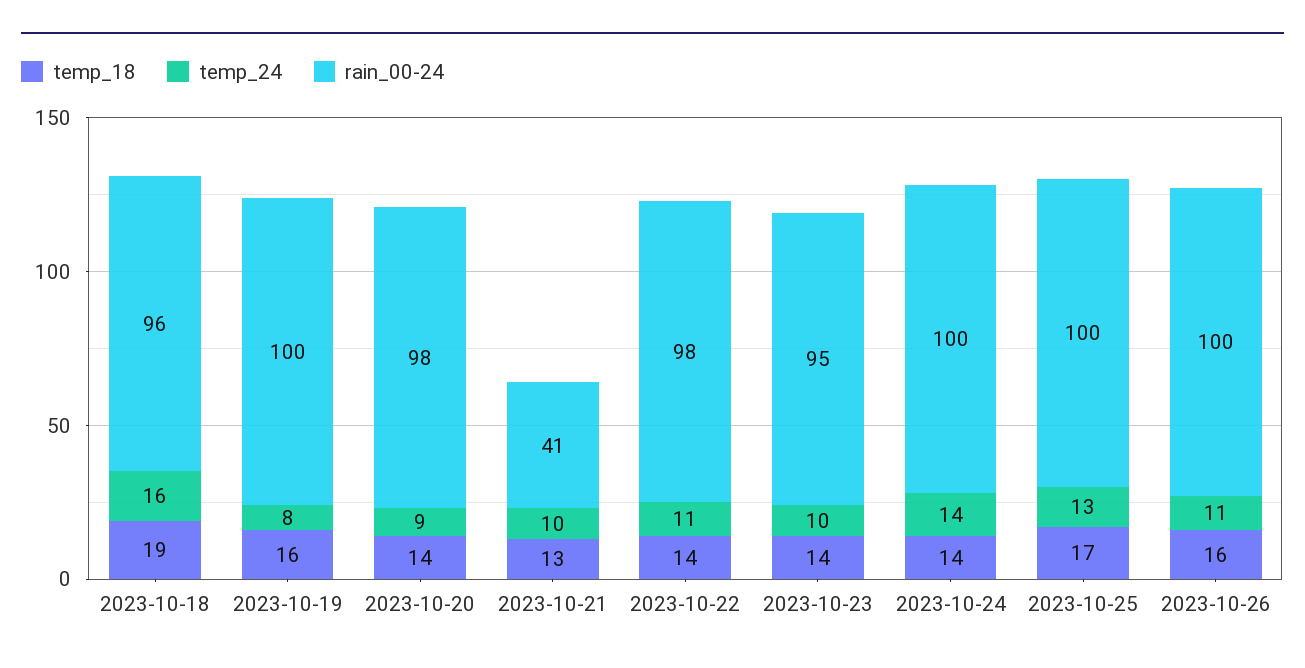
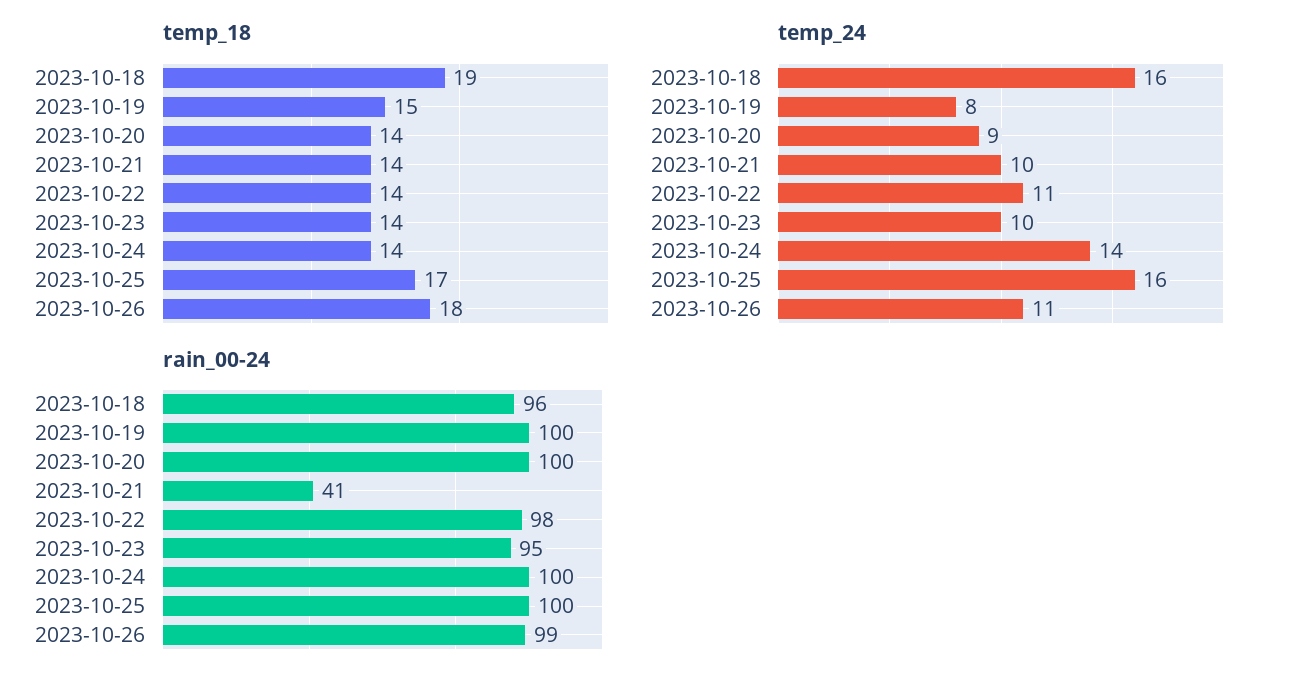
temp_18, 2023-10-19: 16 -> 15
rain_00-24, 2023-10-20: 98 -> 100
temp_18, 2023-10-21: 13 -> 14
temp_24, 2023-10-25: 13 -> 16
temp_18, 2023-10-26: 16 -> 18
rain_00-24, 2023-10-26: 100 -> 99

